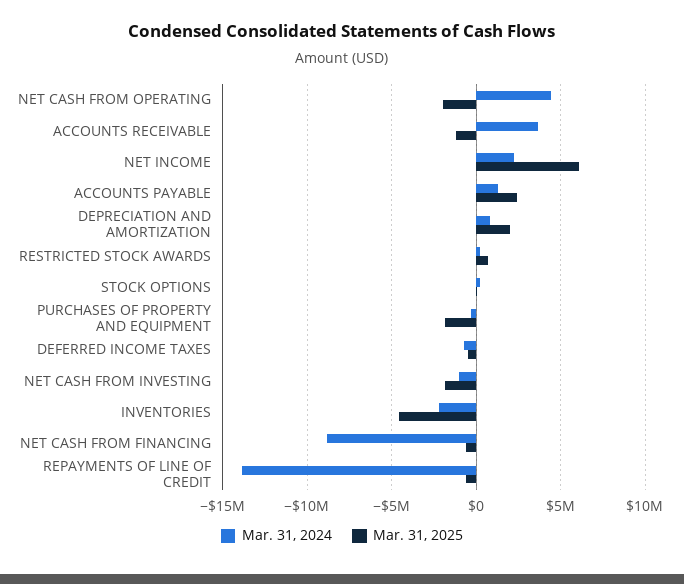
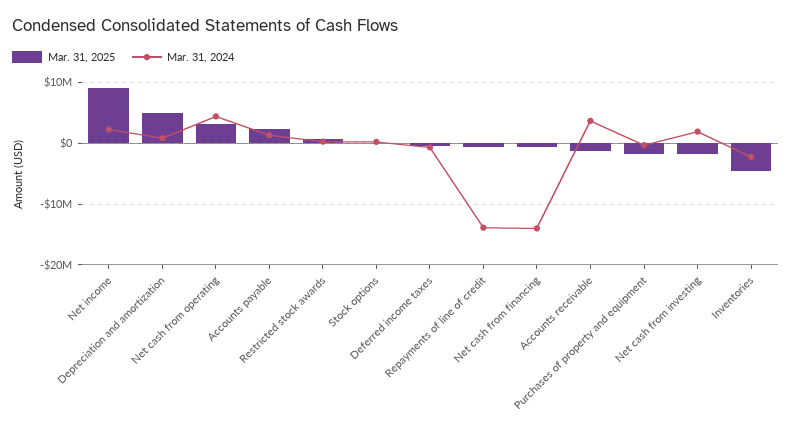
Mar. 31, 2025, NET CASH FROM OPERATING: -2000000 -> 3000000
Mar. 31, 2025, NET INCOME: 6000000 -> 9000000
Mar. 31, 2025, DEPRECIATION AND AMORTIZATION: 2000000 -> 5000000
Mar. 31, 2024, NET CASH FROM INVESTING: -1000000 -> 2000000
Mar. 31, 2024, NET CASH FROM FINANCING: -9000000 -> -14000000

